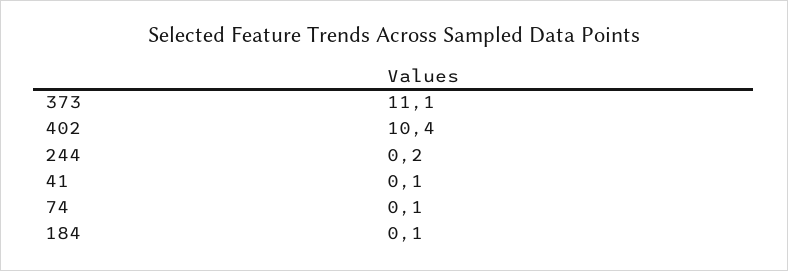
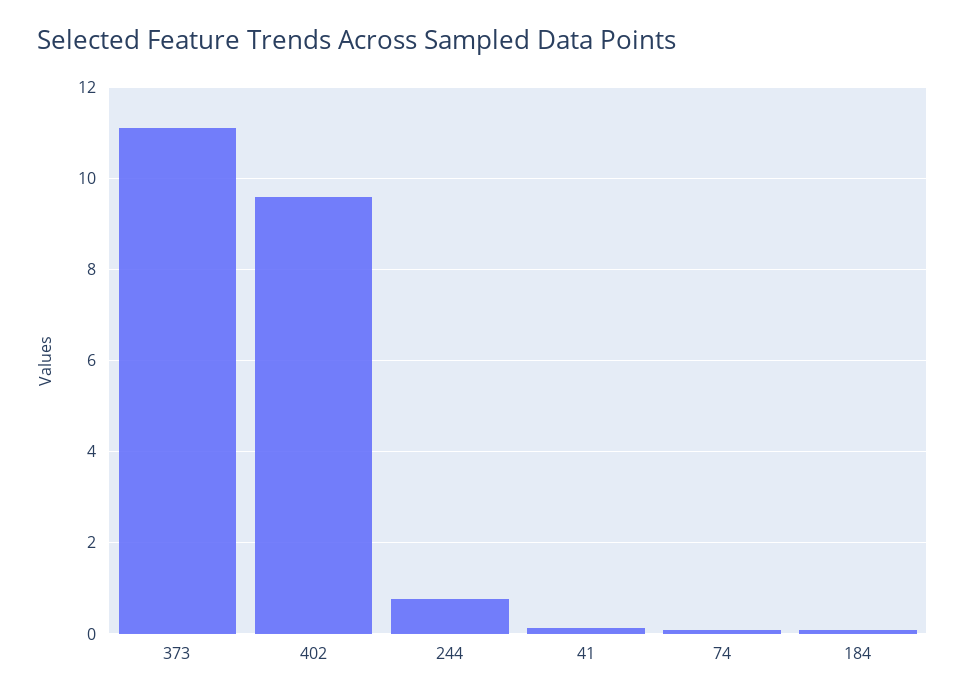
402: 10.4 -> 9.6
244: 0.2 -> 0.8

